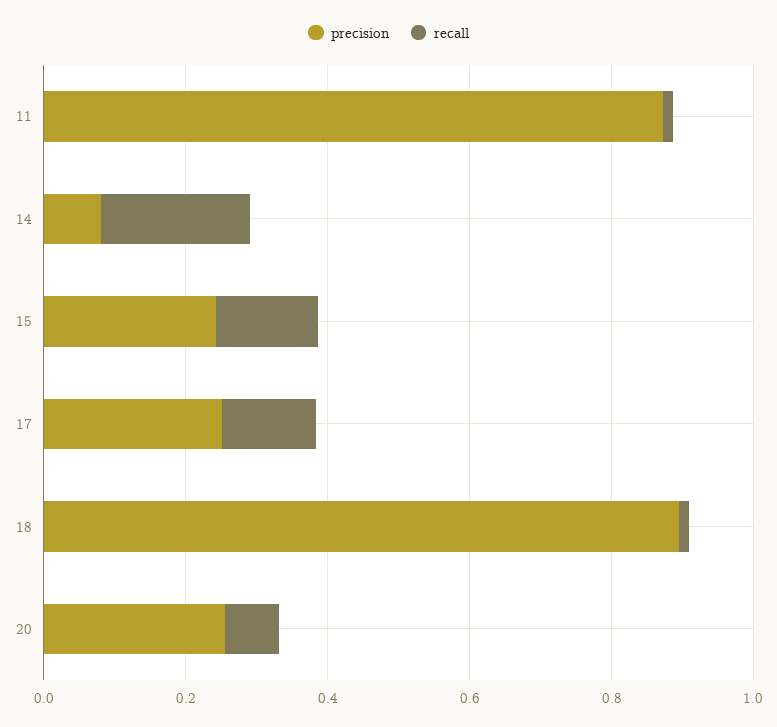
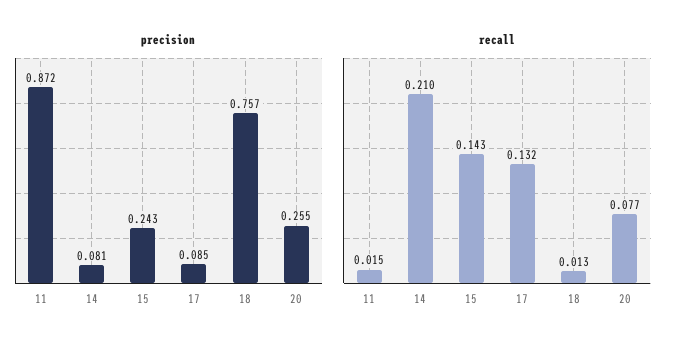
precision, 17: 0.25 -> 0.085
precision, 18: 0.9 -> 0.757

